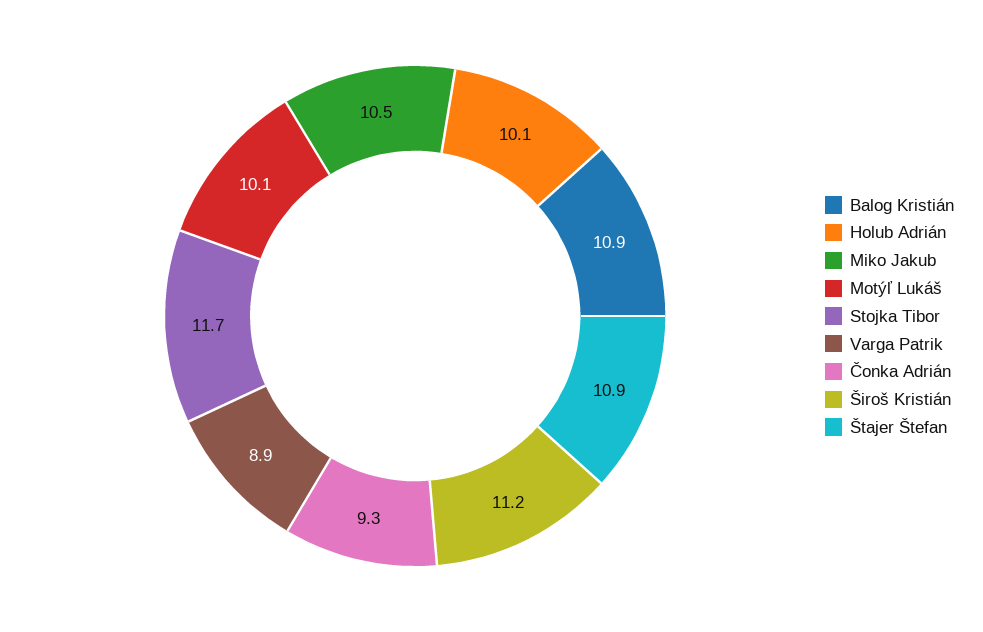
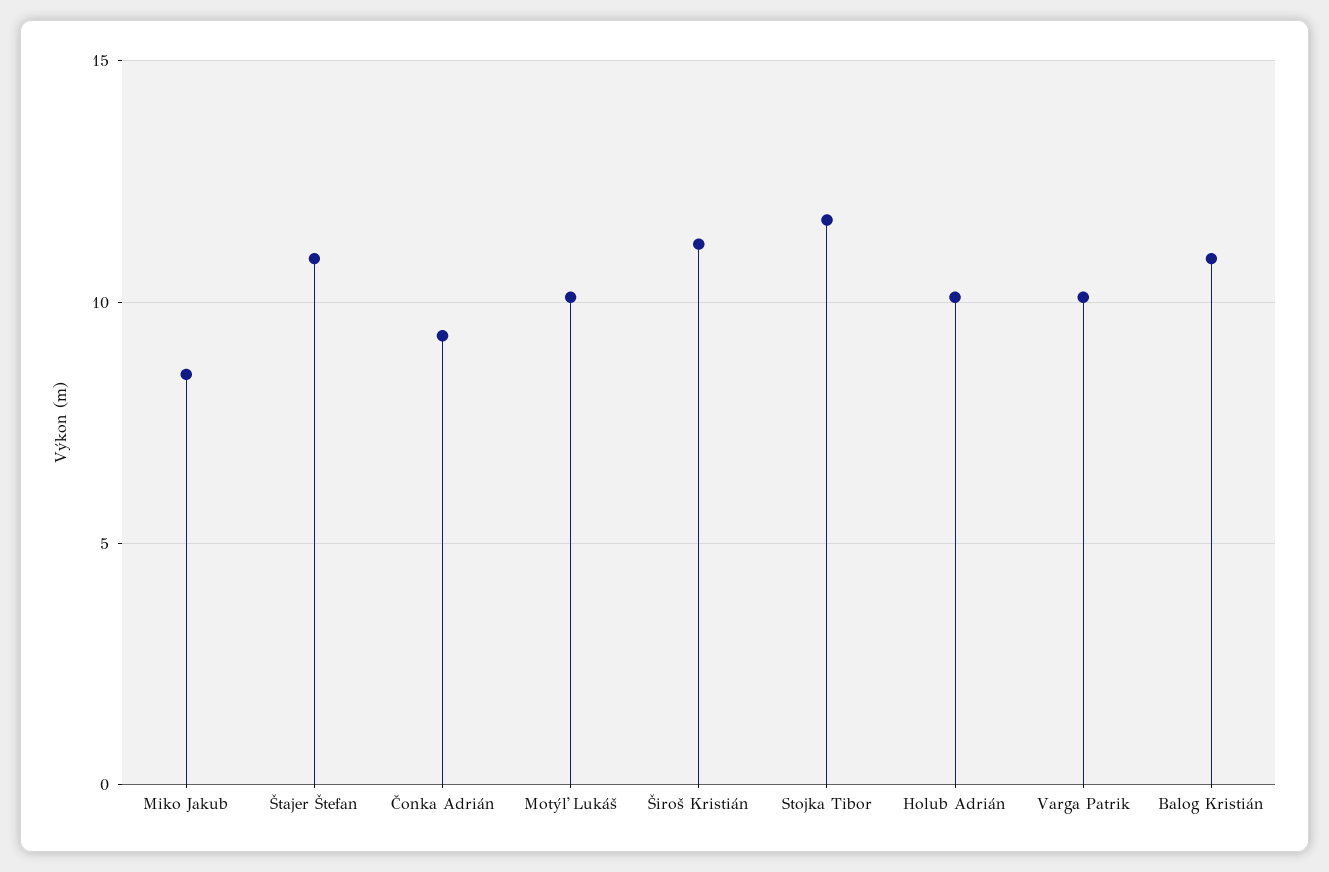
Miko Jakub: 10.5 -> 8.5
Varga Patrik: 8.9 -> 10

